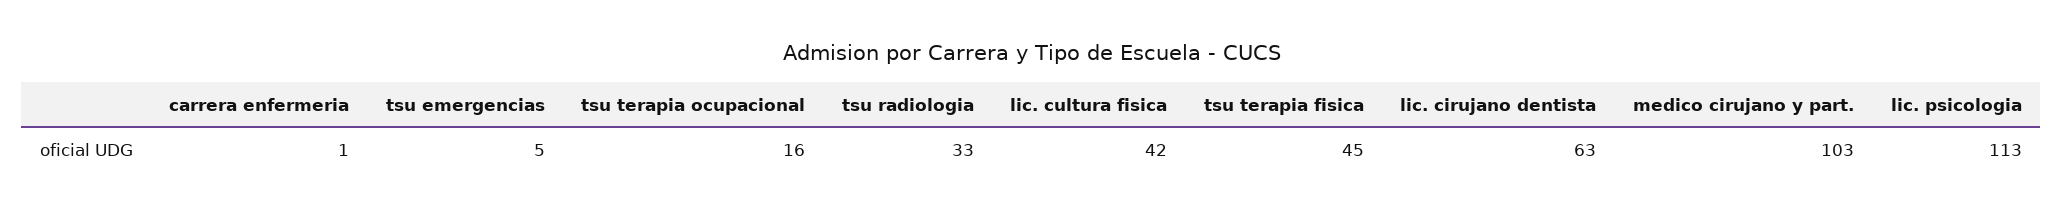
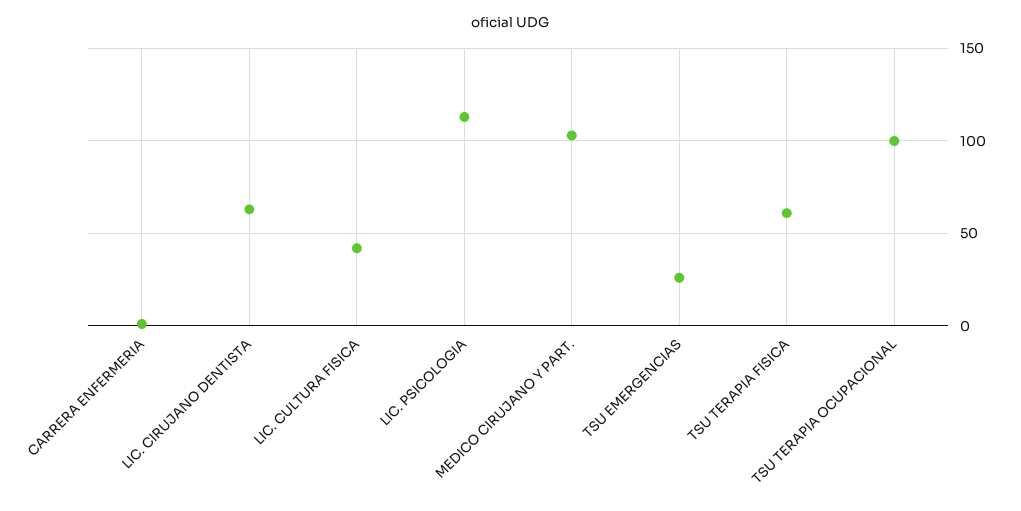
tsu emergencias: 5 -> 25
tsu terapia ocupacional: 16 -> 100
tsu radiologia: 33 -> none
tsu terapia fisica: 45 -> 60

